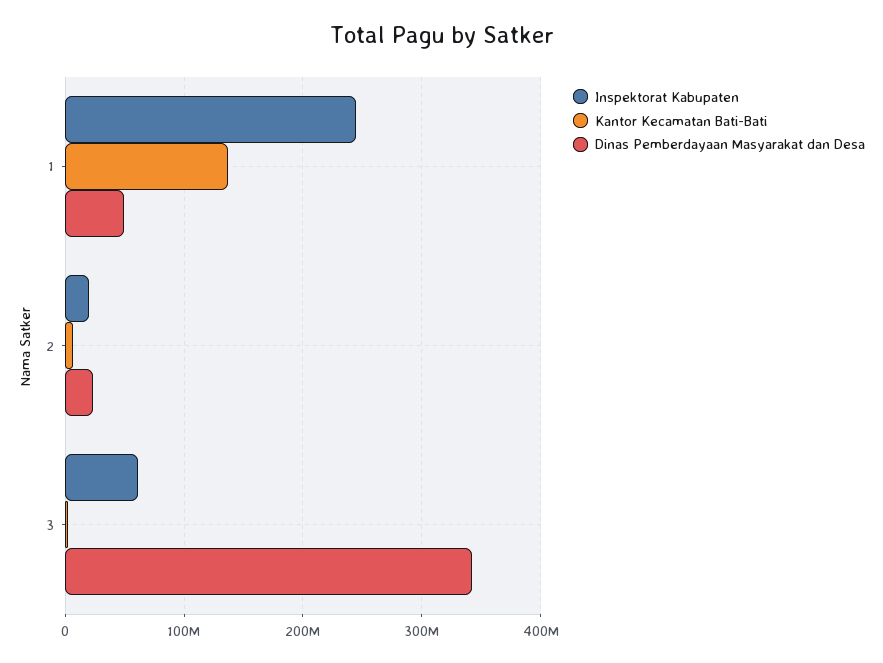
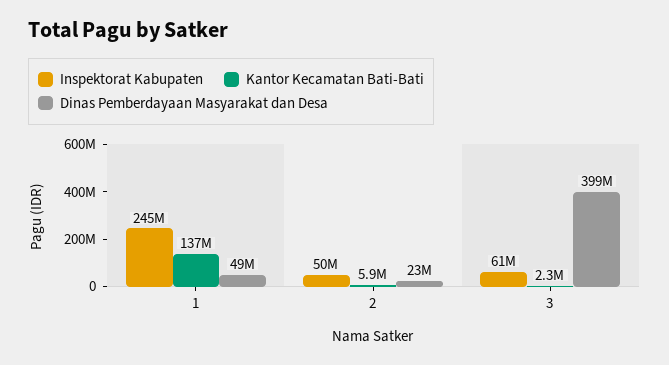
Inspektorat Kabupaten, 2: 20000000 -> 50000000
Dinas Pemberdayaan Masyarakat dan Desa, 3: 340000000 -> 399000000

